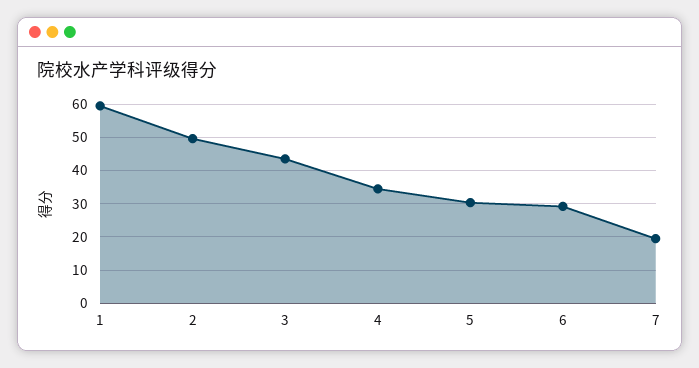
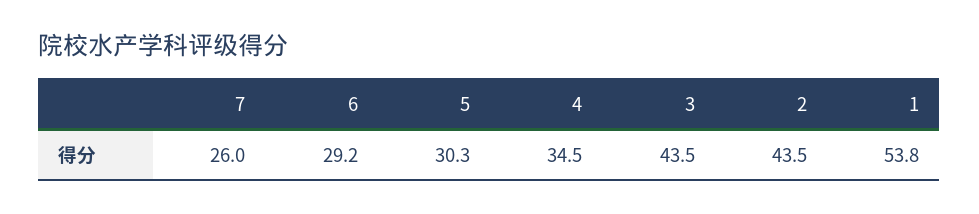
1: 60 -> 53.8
2: 50 -> 43.5
7: 20 -> 26

